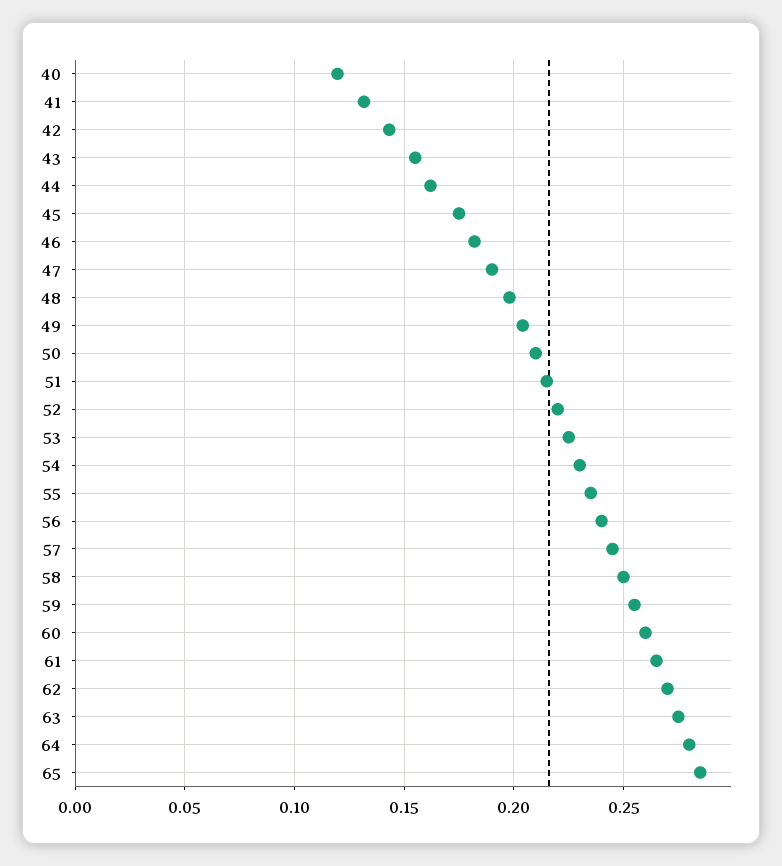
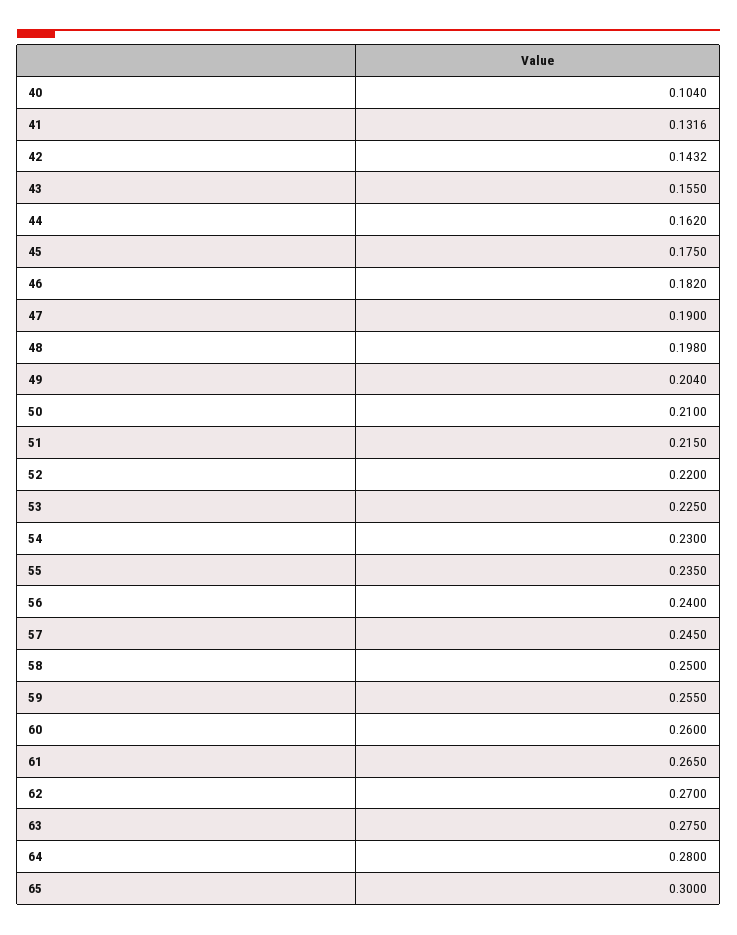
40: 0.12 -> 0.104
65: 0.285 -> 0.3

